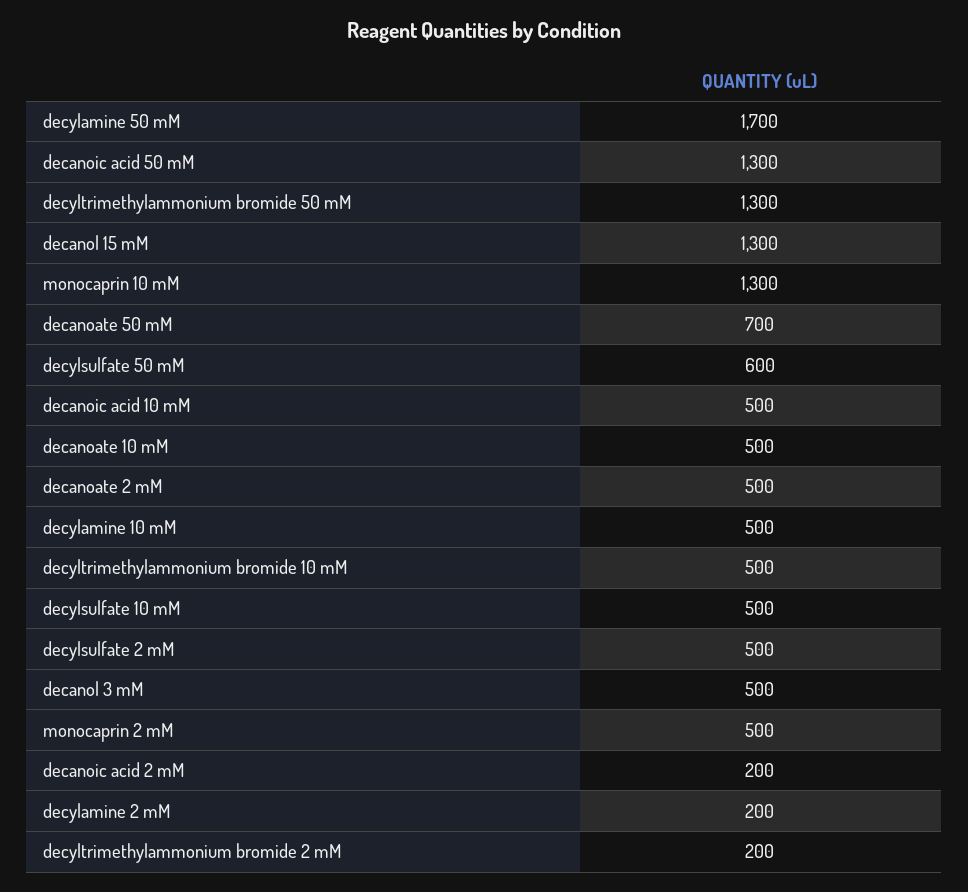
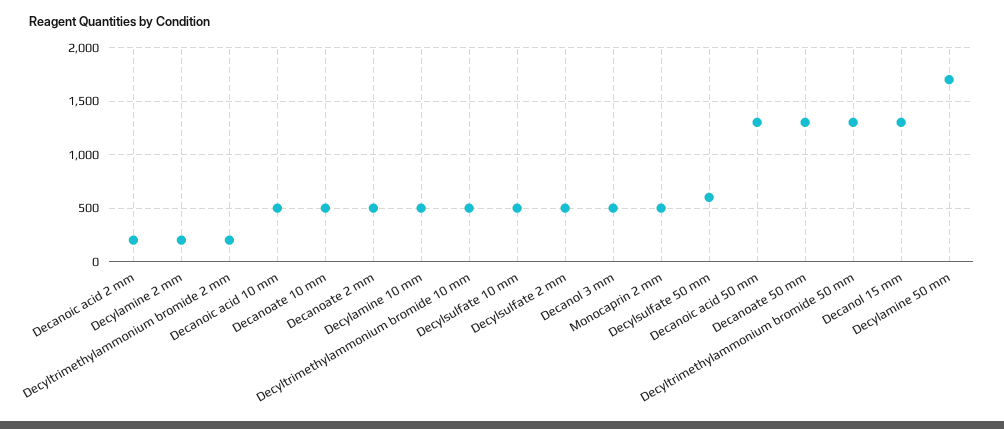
monocaprin 10 mM: 1300 -> none
decanoate 50 mM: 700 -> 1300

